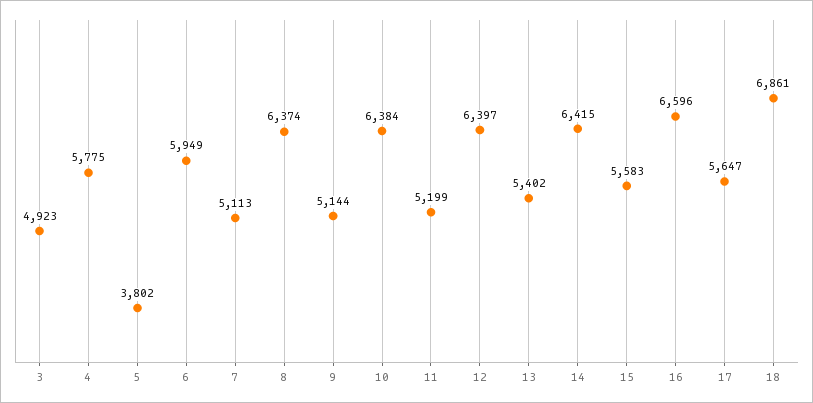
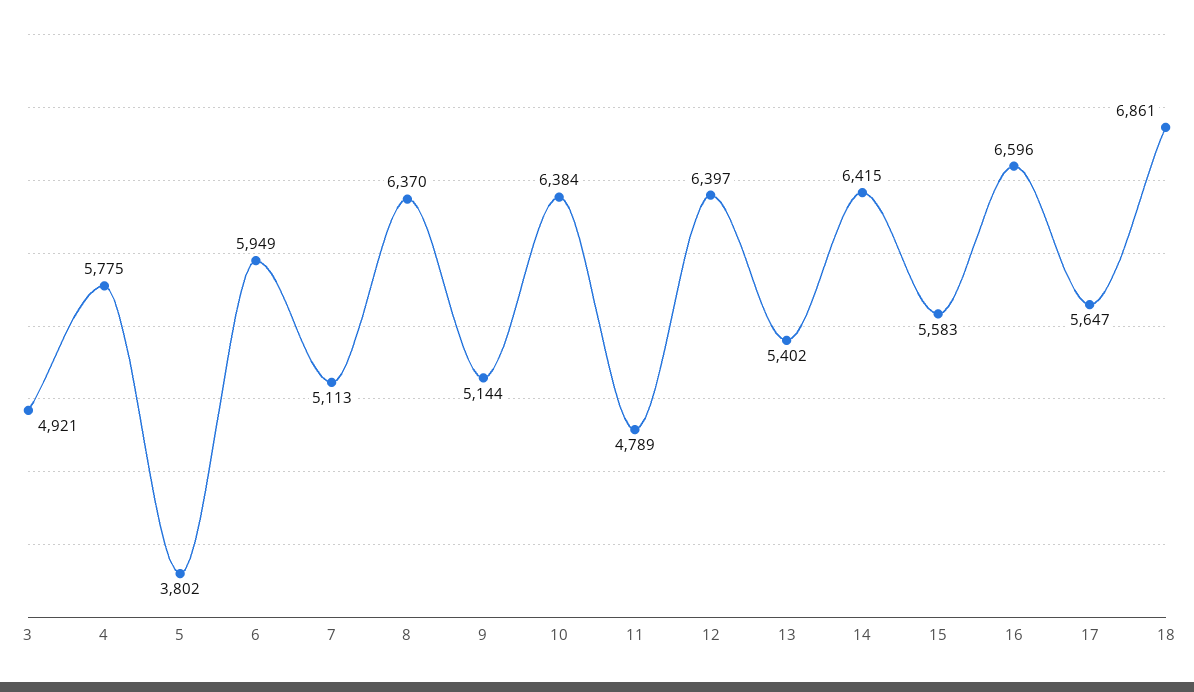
3: 4923 -> 4921
8: 6374 -> 6370
11: 5199 -> 4789

